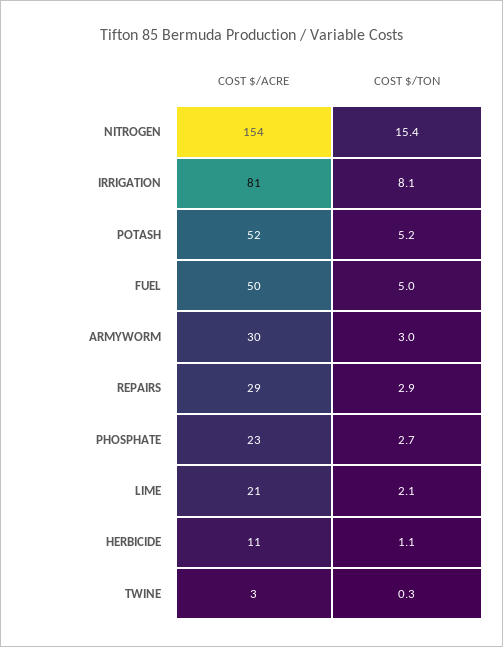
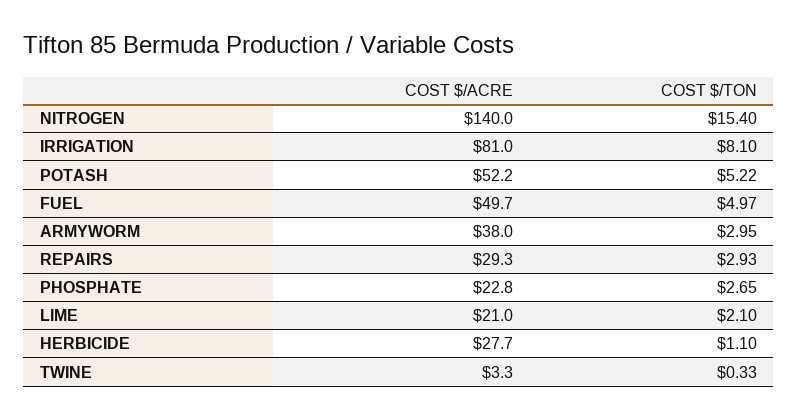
COST $/ACRE, NITROGEN: 154 -> 140
COST $/ACRE, ARMYWORM: 30 -> 38
COST $/ACRE, HERBICIDE: 11 -> 27.7

